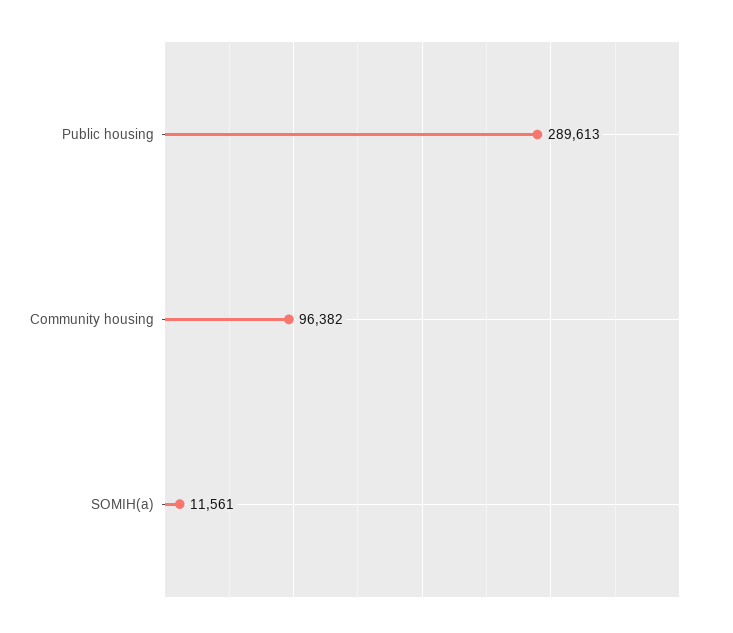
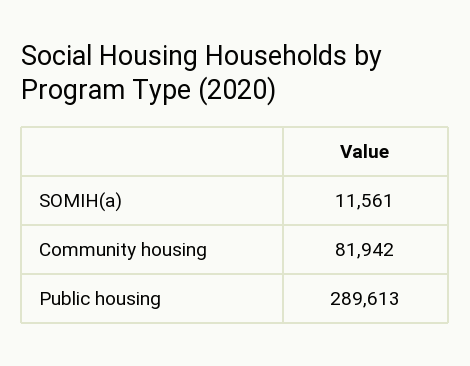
Community housing: 96382 -> 81942

